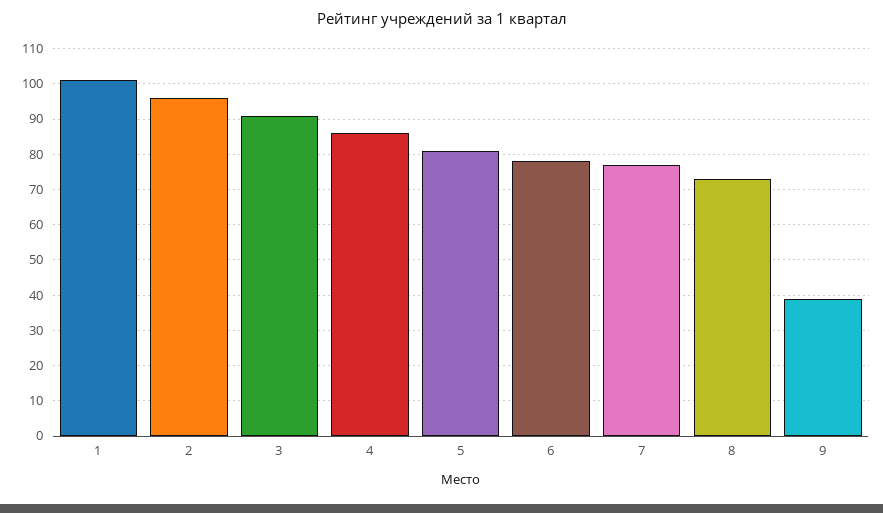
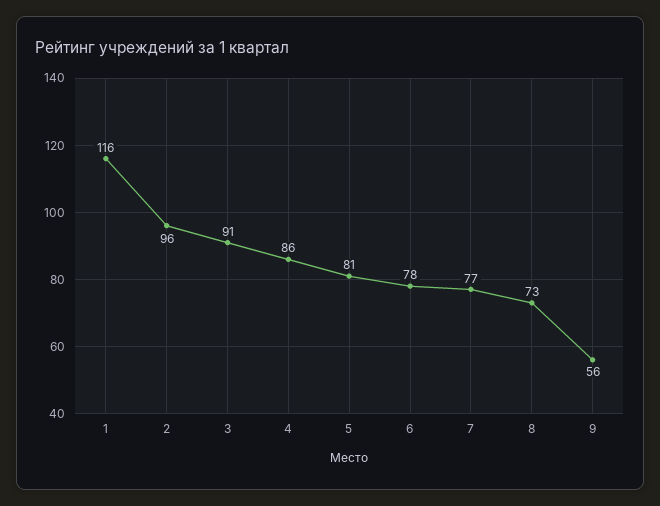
1: 100 -> 116
9: 40 -> 56

